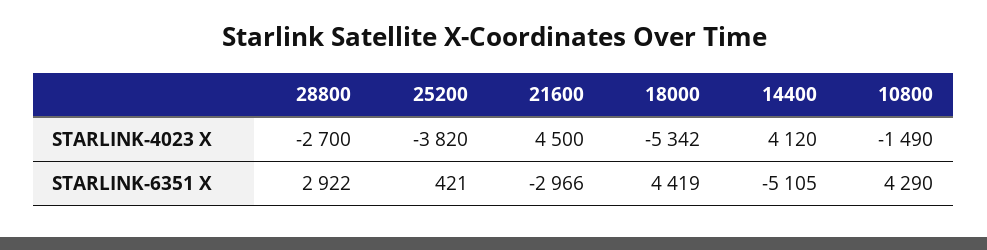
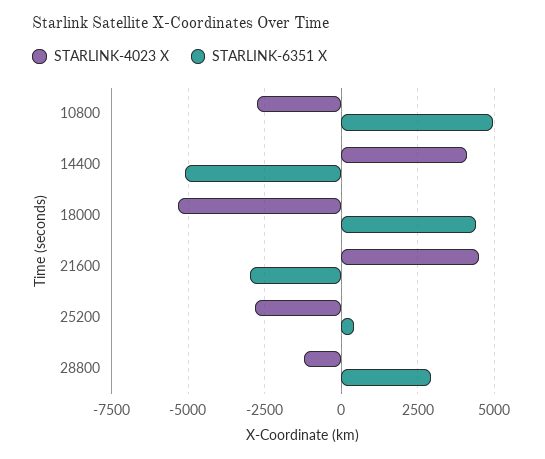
STARLINK-4023 X, 28800: -2700 -> -1250
STARLINK-4023 X, 25200: -3820 -> -2750
STARLINK-4023 X, 10800: -1490 -> -2750
STARLINK-6351 X, 10800: 4290 -> 5000

